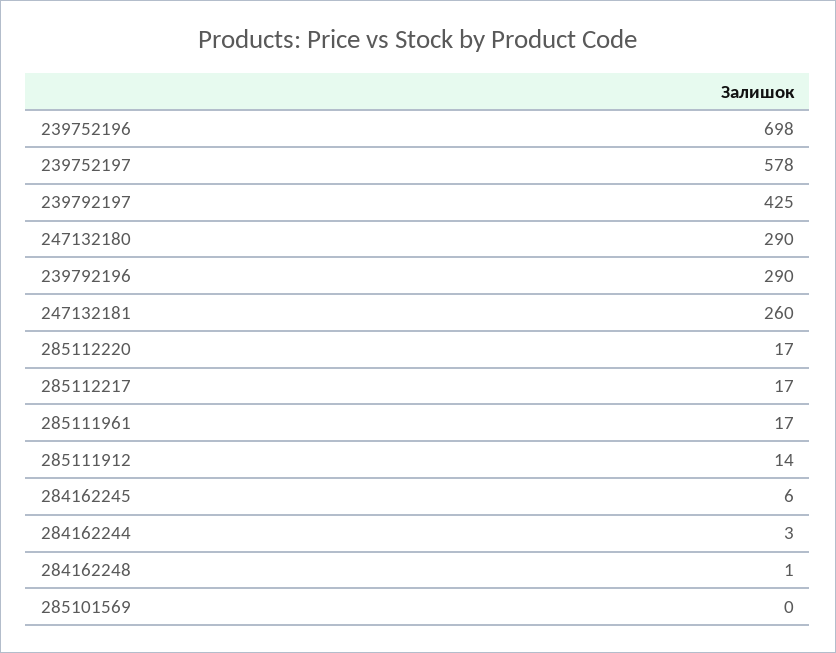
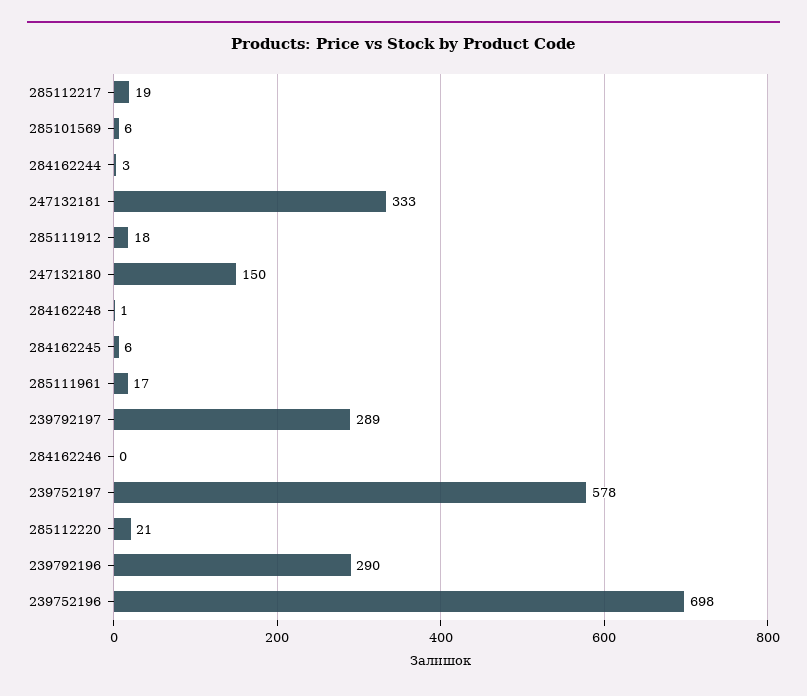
239792197: 425 -> 289
247132180: 290 -> 150
247132181: 260 -> 333
285112220: 17 -> 21
285112217: 17 -> 19
285111912: 14 -> 18
285101569: 0 -> 6
284162246: none -> 0

